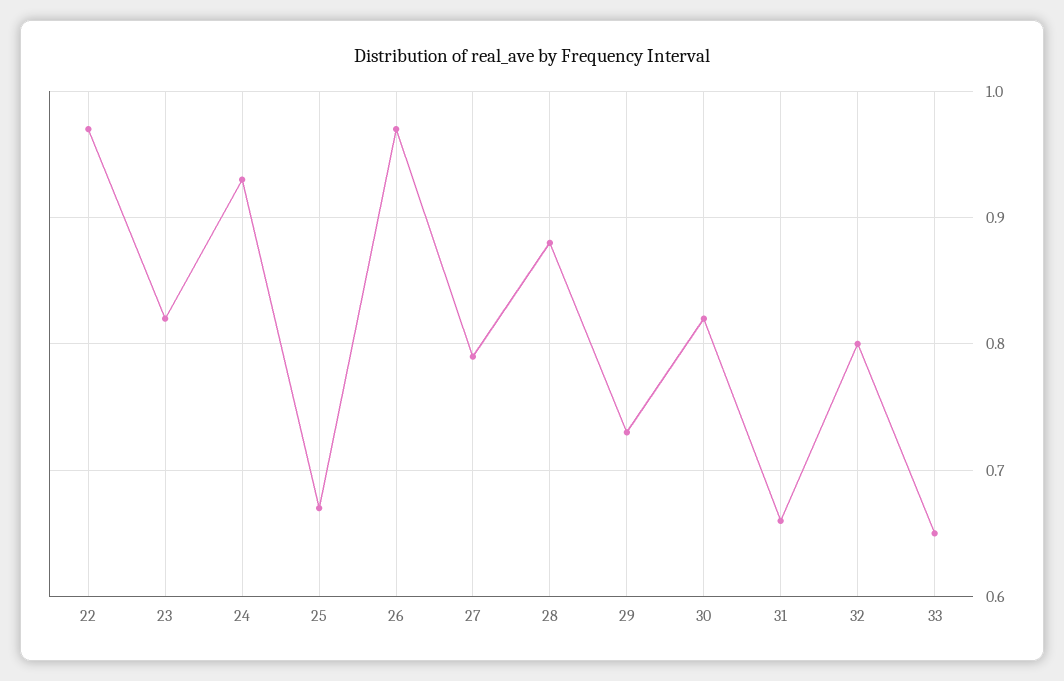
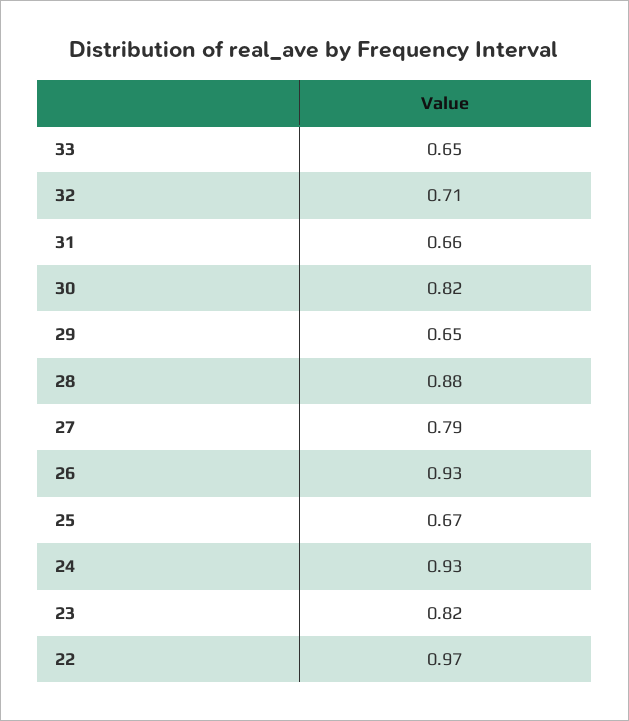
26: 0.97 -> 0.93
29: 0.73 -> 0.65
32: 0.8 -> 0.71

